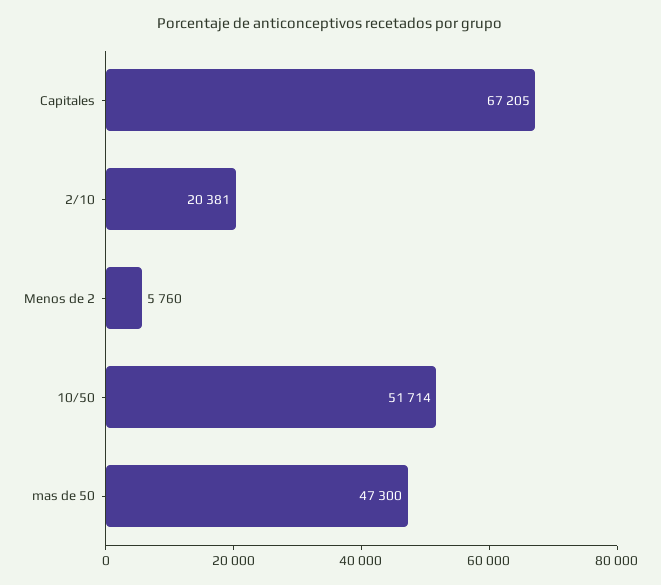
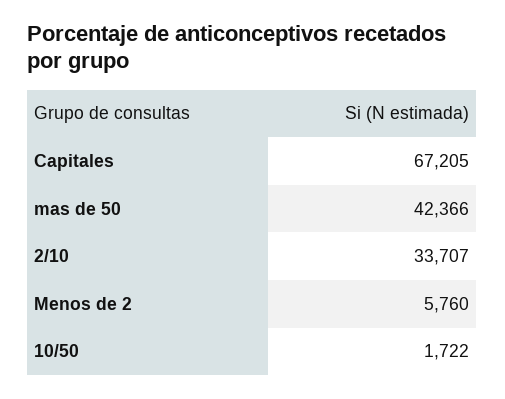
2/10: 20381 -> 33707
10/50: 51714 -> 1722
mas de 50: 47300 -> 42366

